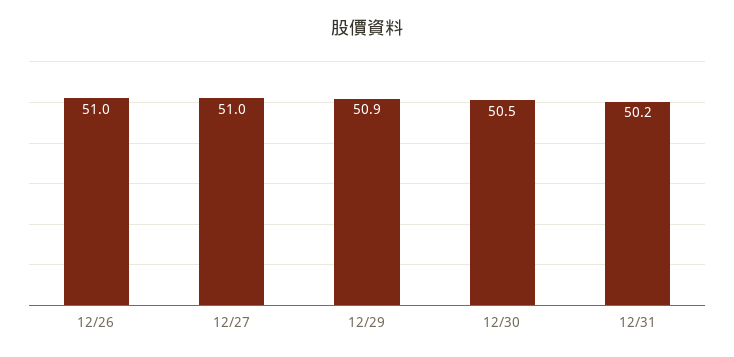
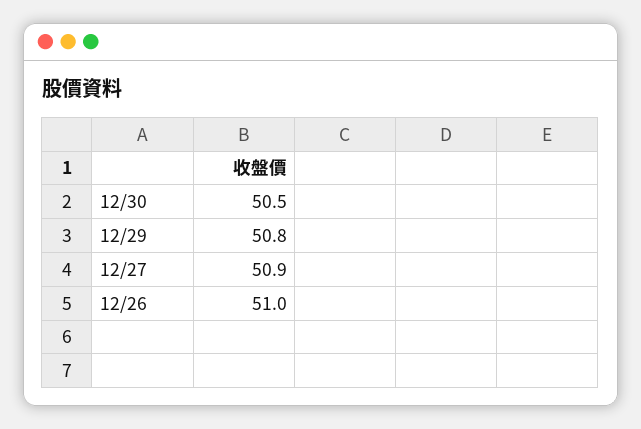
12/27: 51 -> 50.9
12/29: 50.9 -> 50.8
12/31: 50.2 -> none

